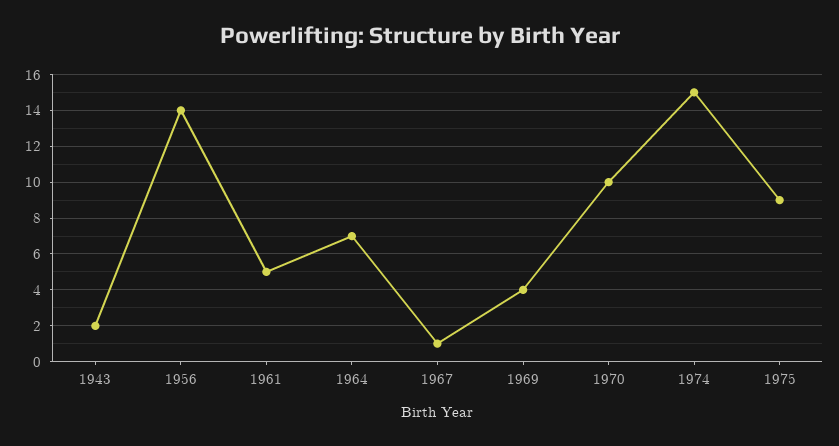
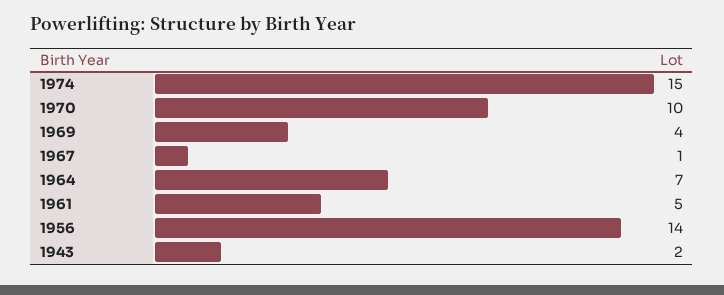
1975: 9 -> none

